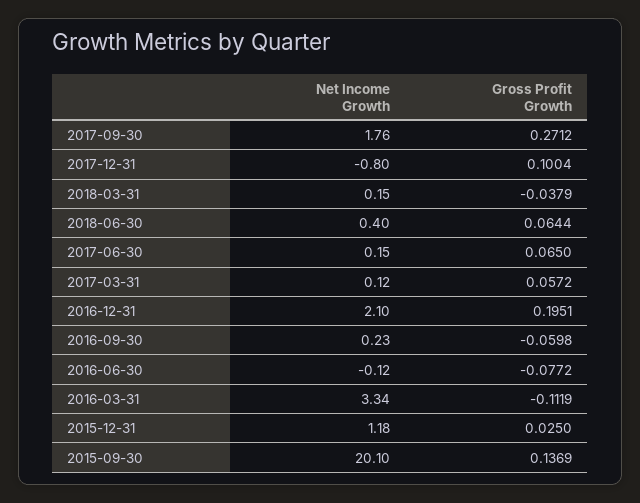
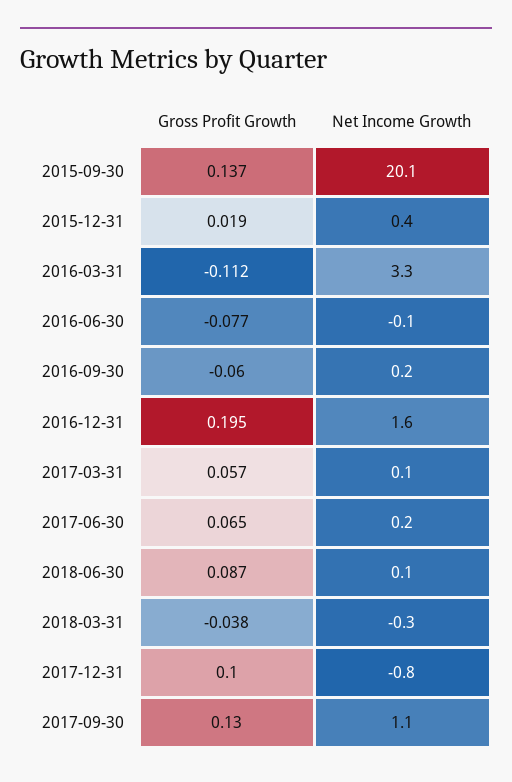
Net Income Growth, 2017-09-30: 1.76 -> 1.1
Gross Profit Growth, 2017-09-30: 0.2712 -> 0.13
Net Income Growth, 2018-03-31: 0.15 -> -0.3
Net Income Growth, 2018-06-30: 0.4 -> 0.1
Gross Profit Growth, 2018-06-30: 0.0644 -> 0.087
Net Income Growth, 2016-12-31: 2.1 -> 1.6
Net Income Growth, 2015-12-31: 1.18 -> 0.4
Gross Profit Growth, 2015-12-31: 0.025 -> 0.019

